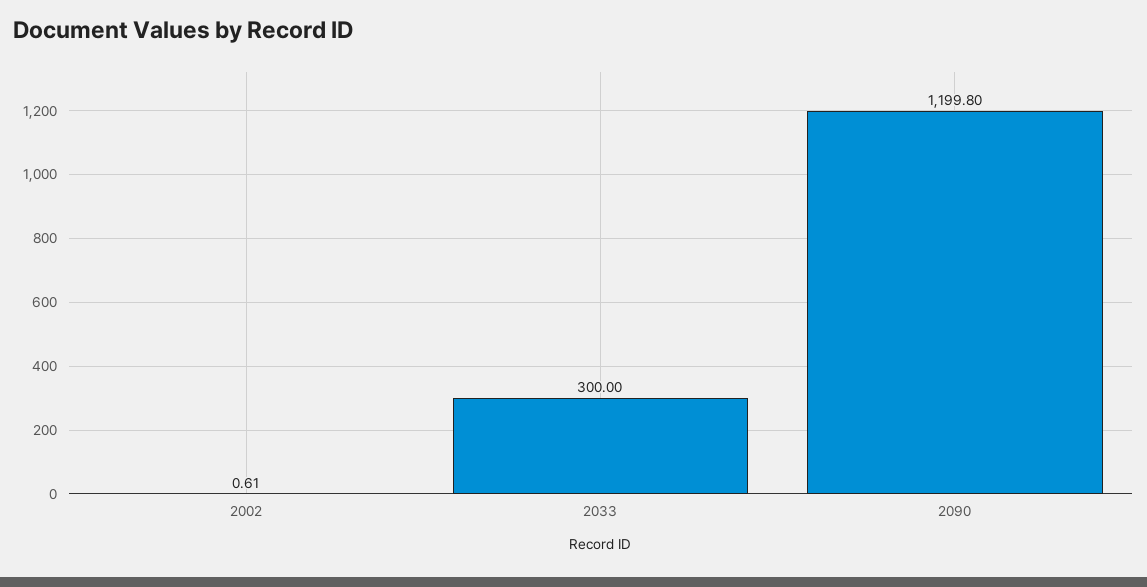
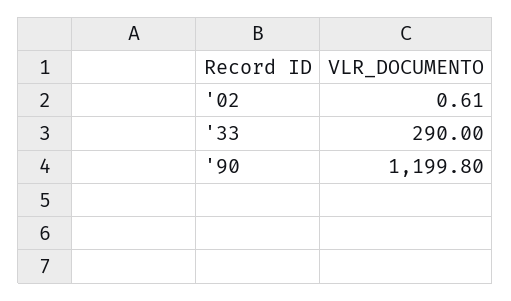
2033: 300 -> 290

